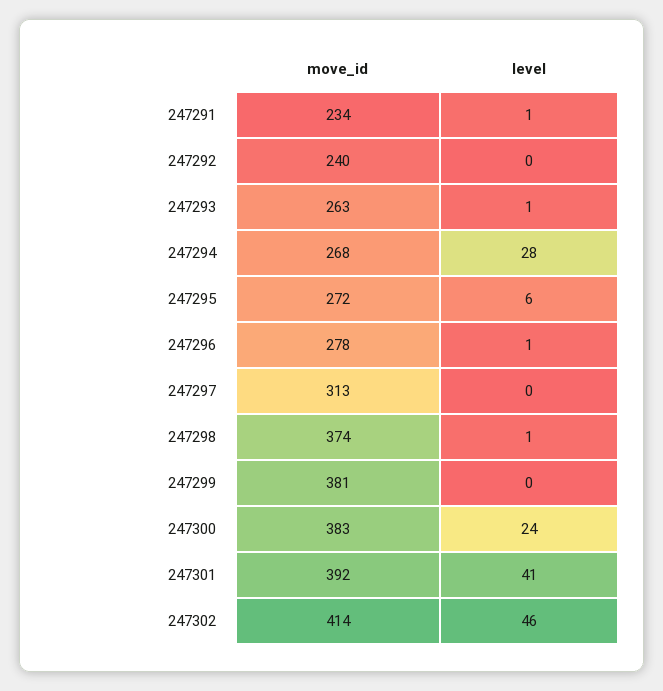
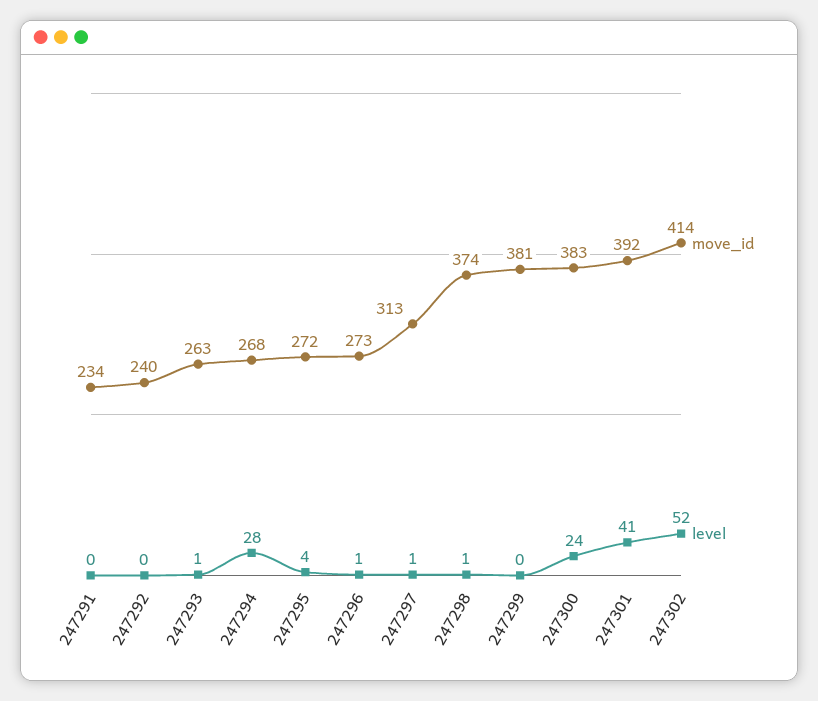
level, 247291: 1 -> 0
level, 247295: 6 -> 4
move_id, 247296: 278 -> 273
level, 247297: 0 -> 1
level, 247302: 46 -> 52

